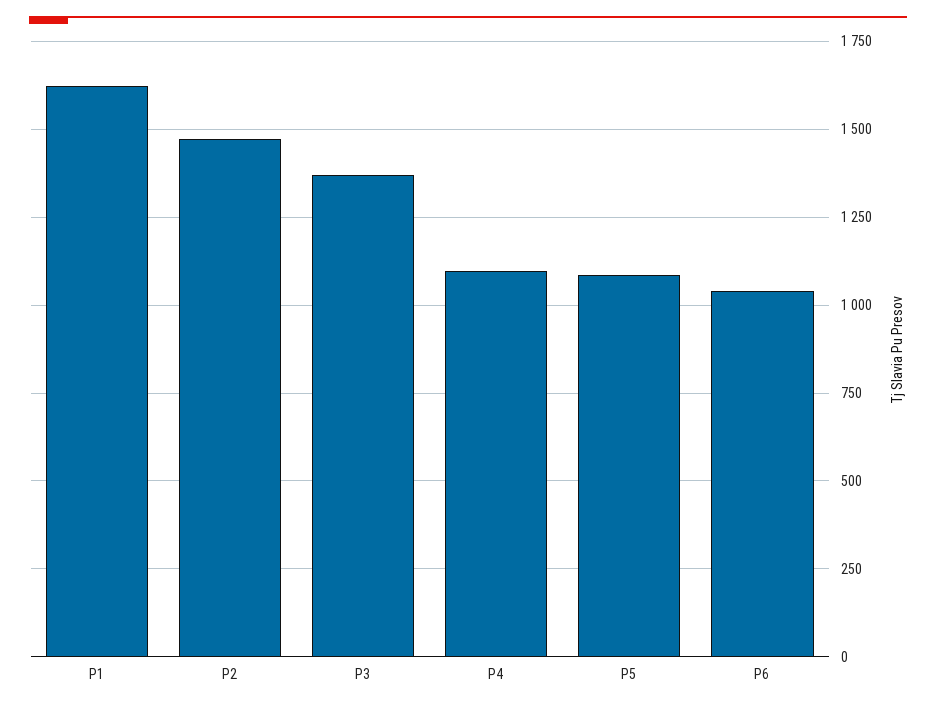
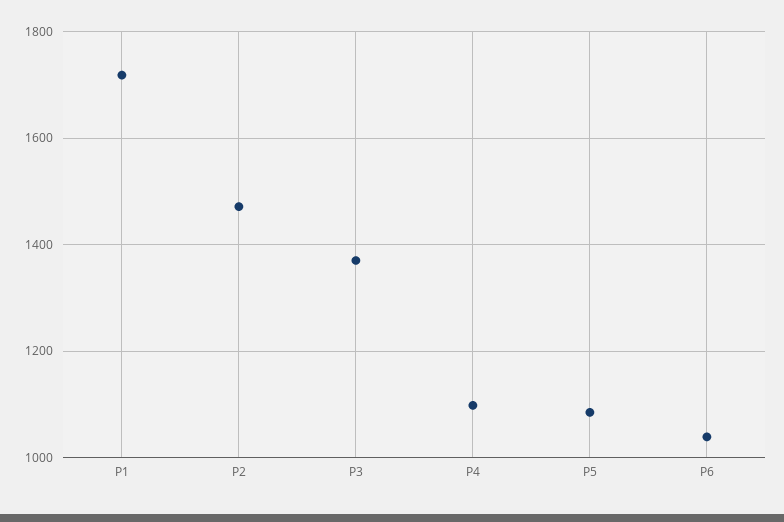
P1: 1625 -> 1720

